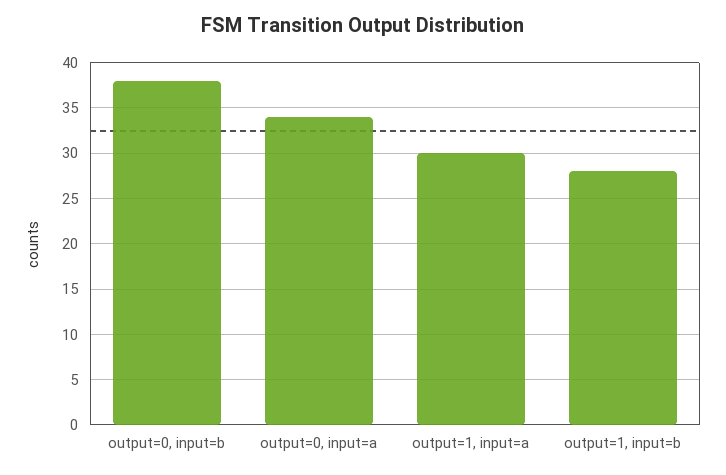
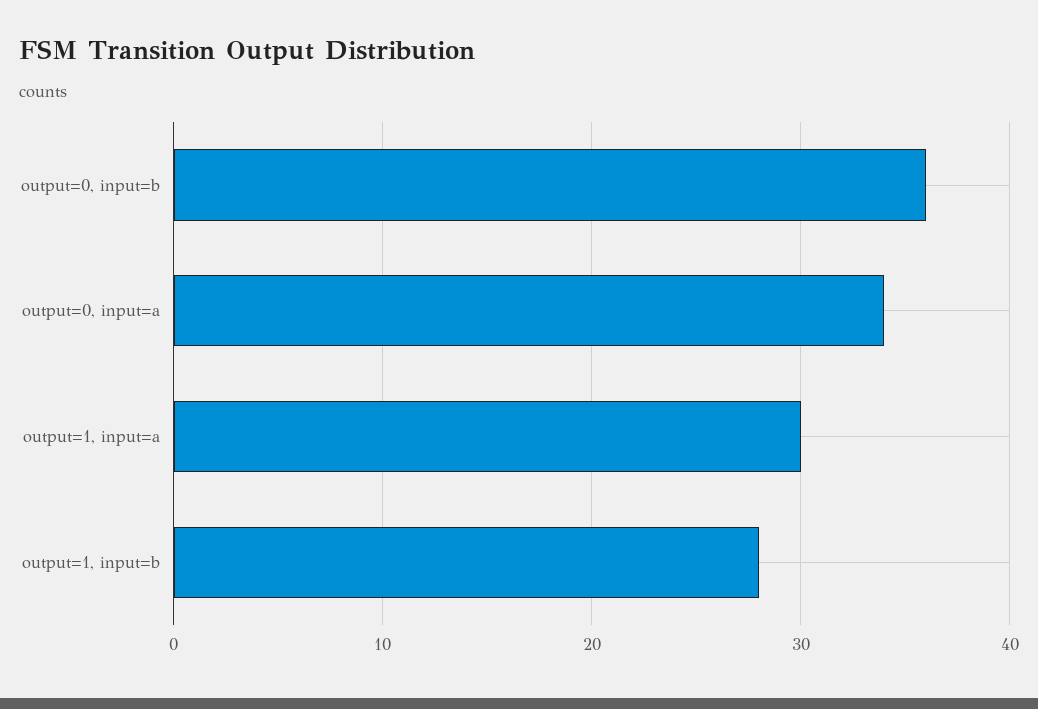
output=0, input=b: 38 -> 36

